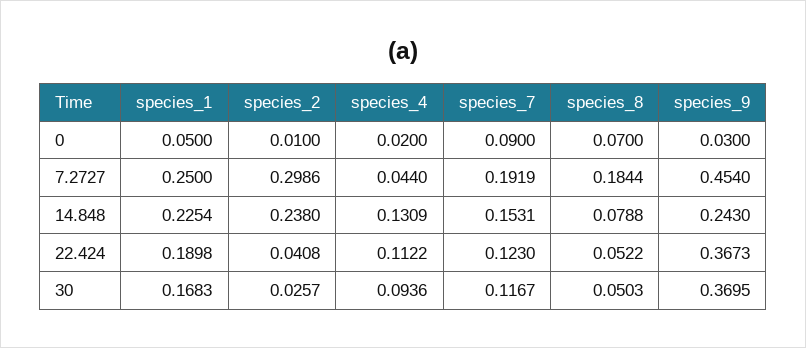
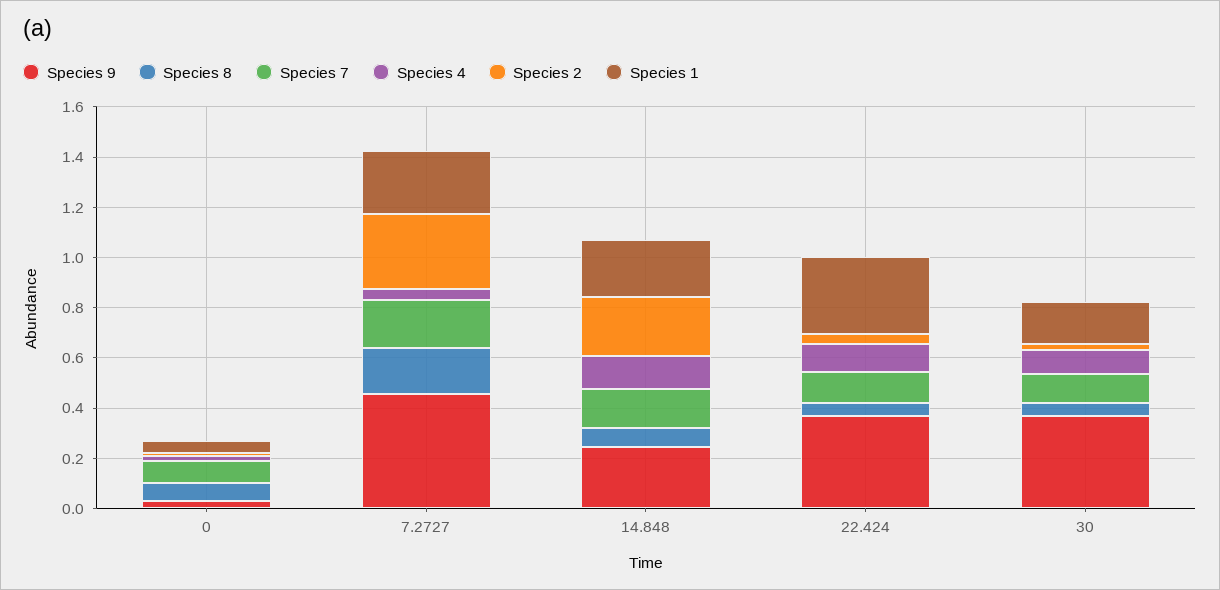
species_1, 22.424: 0.1898 -> 0.3

